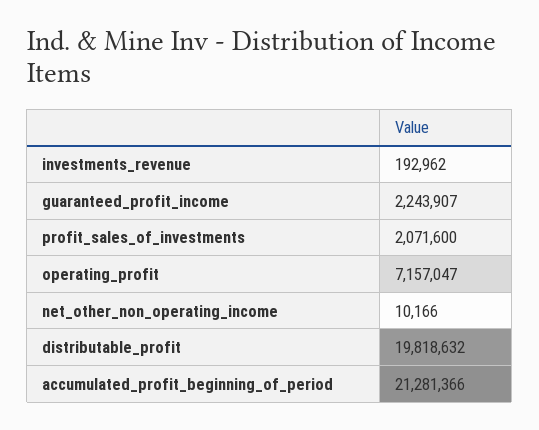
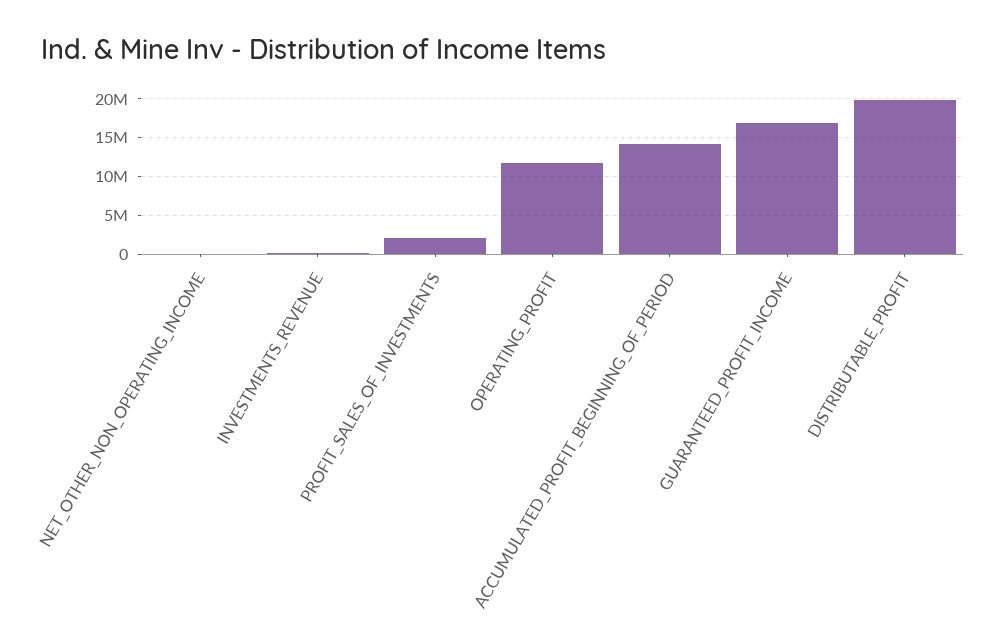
guaranteed_profit_income: 2243907 -> 17000000
operating_profit: 7157047 -> 12000000
accumulated_profit_beginning_of_period: 21281366 -> 14000000

